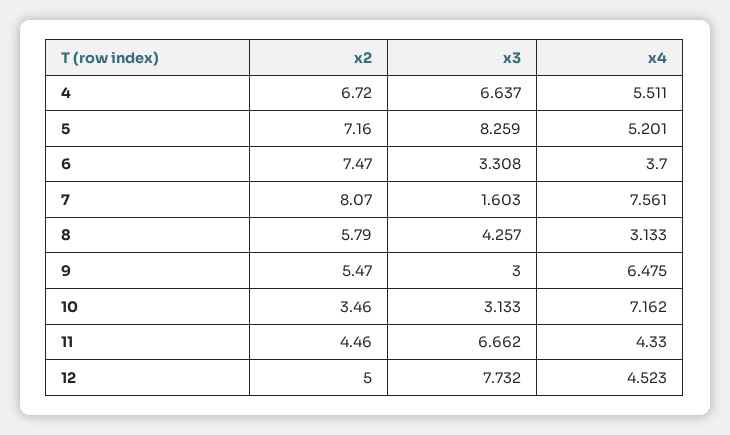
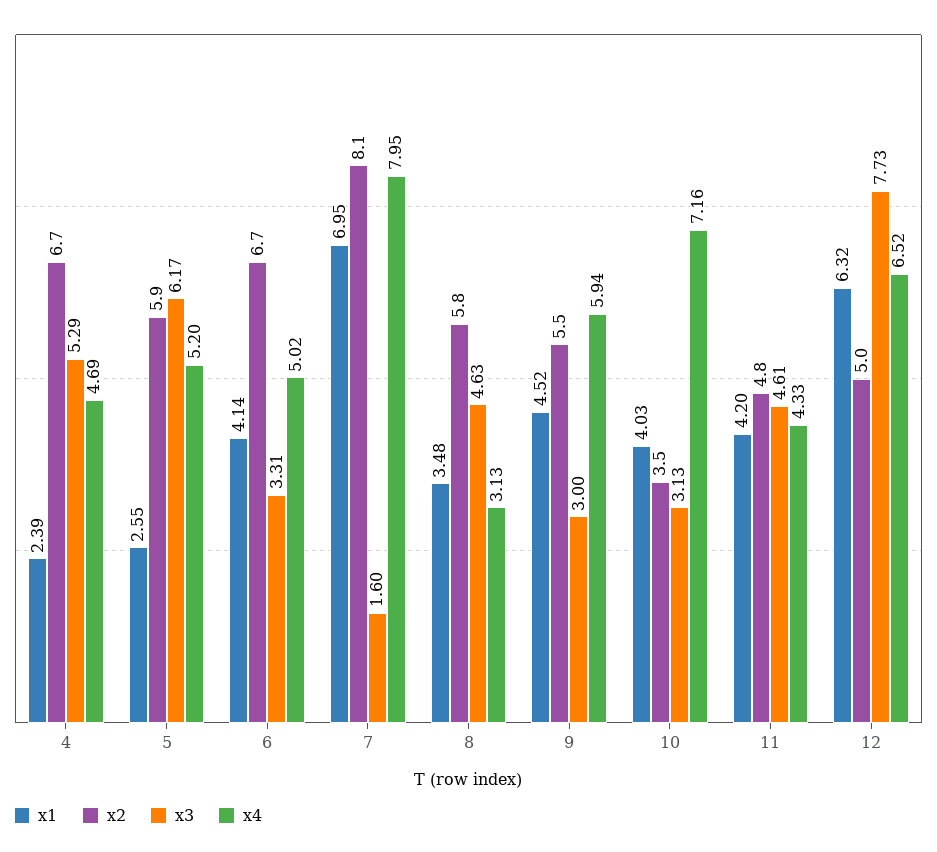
x3, 4: 6.637 -> 5.29
x4, 4: 5.511 -> 4.69
x2, 5: 7.16 -> 5.9
x3, 5: 8.259 -> 6.17
x2, 6: 7.47 -> 6.7
x4, 6: 3.7 -> 5.02
x4, 7: 7.561 -> 7.95
x3, 8: 4.257 -> 4.63
x4, 9: 6.475 -> 5.94
x2, 11: 4.46 -> 4.8
x3, 11: 6.662 -> 4.61
x4, 12: 4.523 -> 6.52
x1, 4: none -> 2.39
x1, 5: none -> 2.55
x1, 6: none -> 4.14
x1, 7: none -> 6.95
x1, 8: none -> 3.48
x1, 9: none -> 4.52
x1, 10: none -> 4.03
x1, 11: none -> 4.2
x1, 12: none -> 6.32

